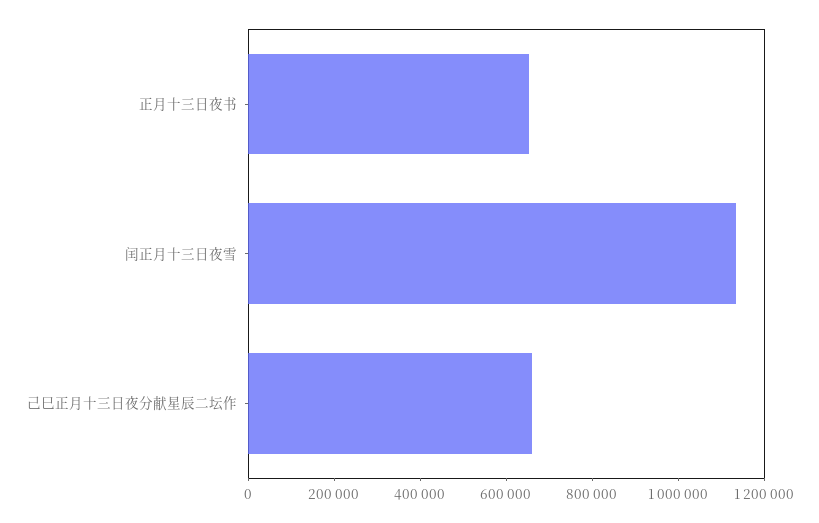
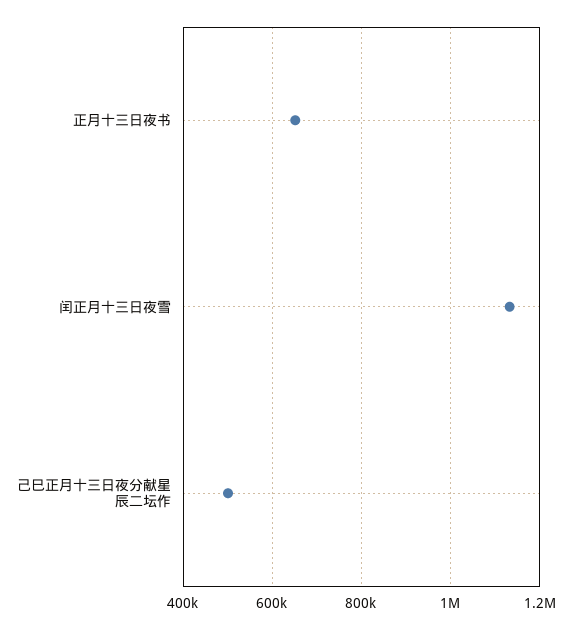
己巳正月十三日夜分献星辰二坛作: 650000 -> 500000

